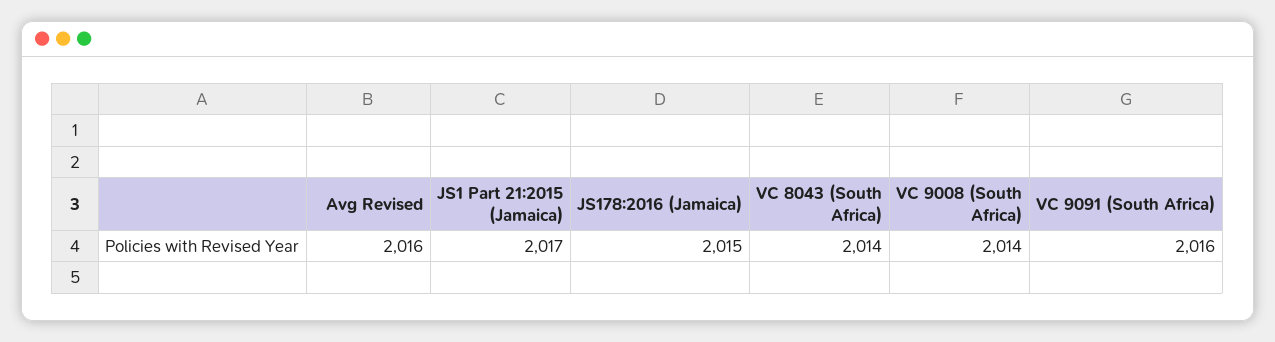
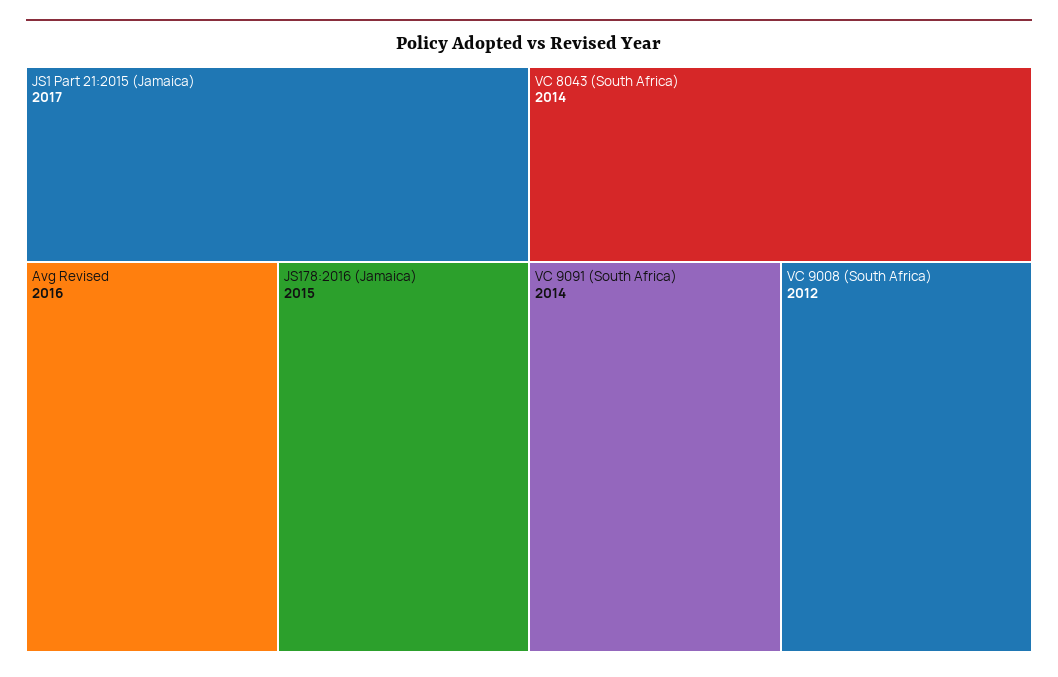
VC 9008 (South Africa): 2014 -> 2012
VC 9091 (South Africa): 2016 -> 2014

